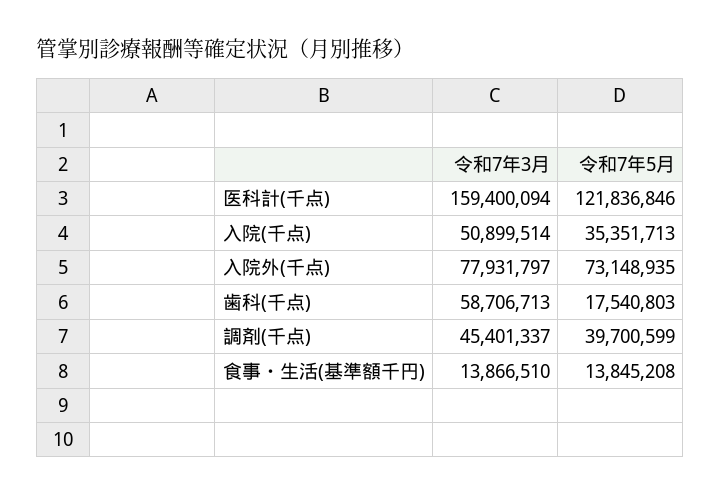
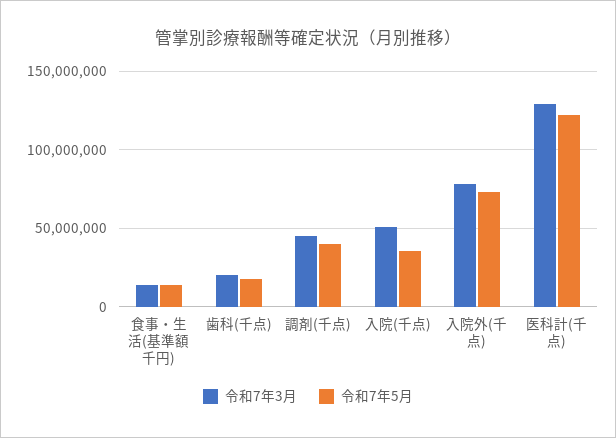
令和7年3月, 医科計(千点): 159400094 -> 130000000
令和7年3月, 歯科(千点): 58706713 -> 20000000

